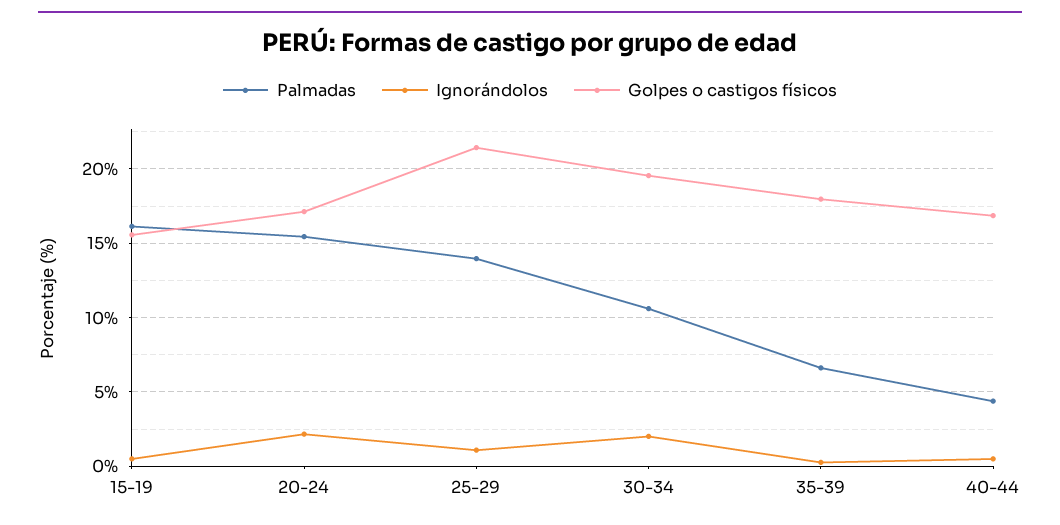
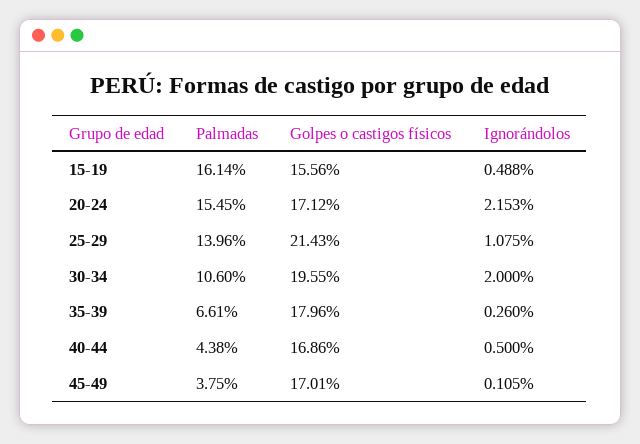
Palmadas, 45-49: none -> 3.75
Golpes o castigos físicos, 45-49: none -> 17.01
Ignorándolos, 45-49: none -> 0.105

